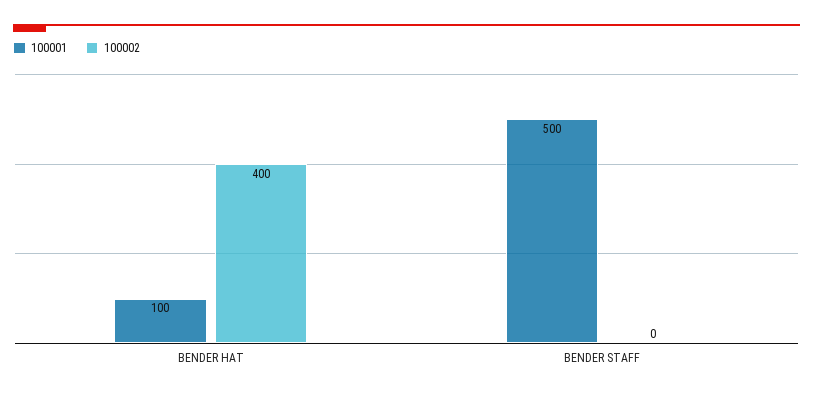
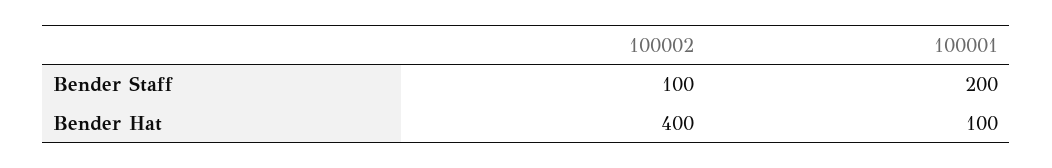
100001, BENDER STAFF: 500 -> 200
100002, BENDER STAFF: 0 -> 100

